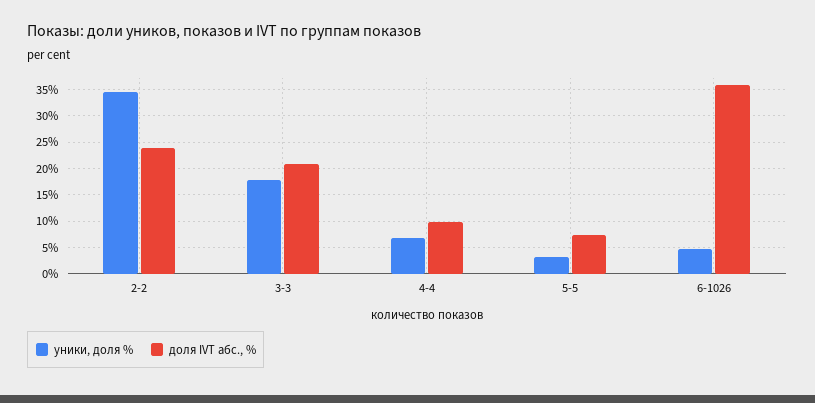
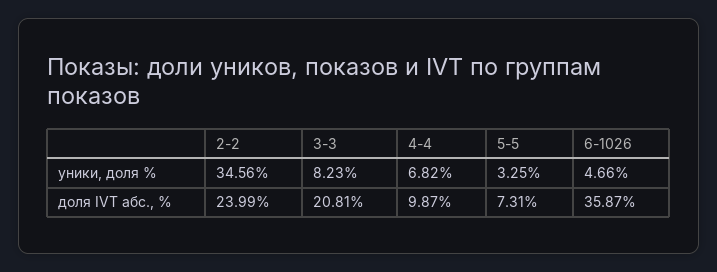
уники, доля %, 3-3: 17.5 -> 8.23

